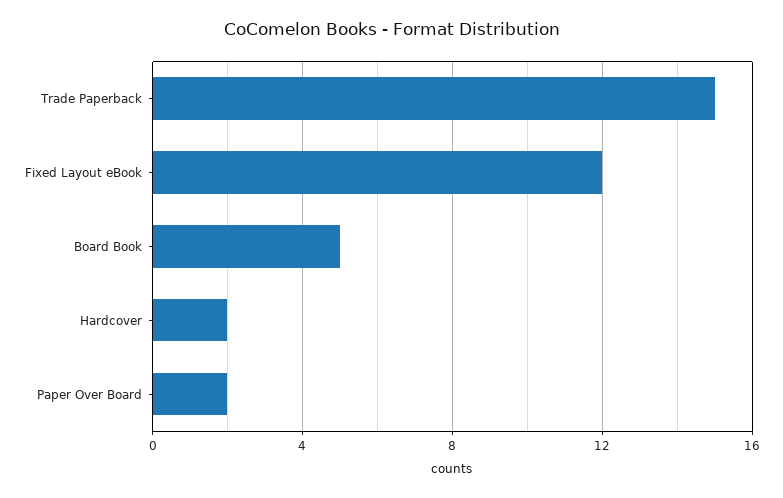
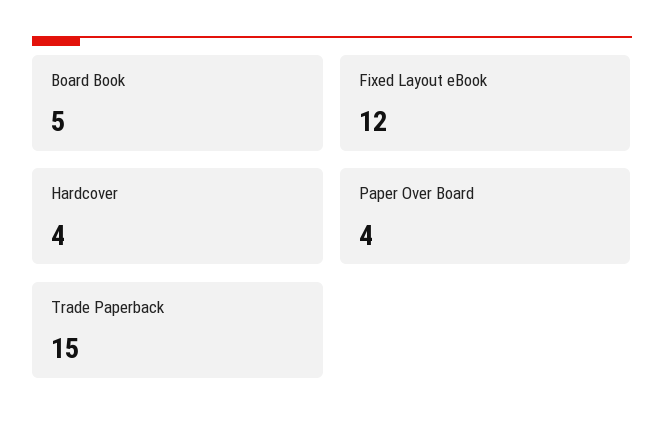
Hardcover: 2 -> 4
Paper Over Board: 2 -> 4

